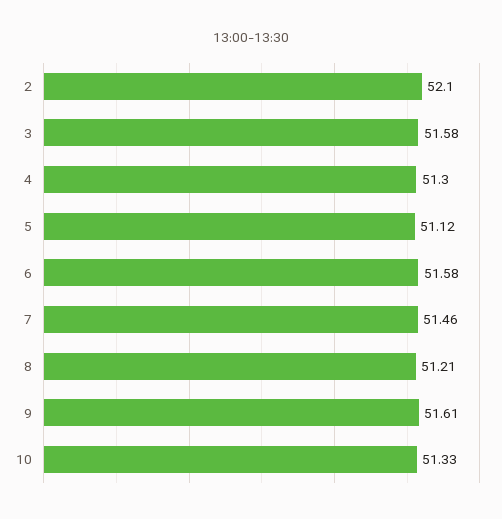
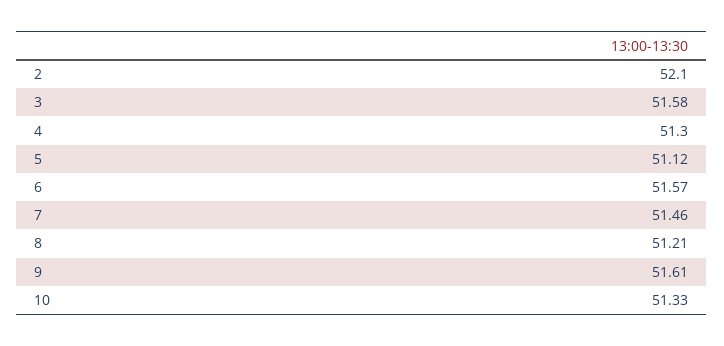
6: 51.58 -> 51.57

